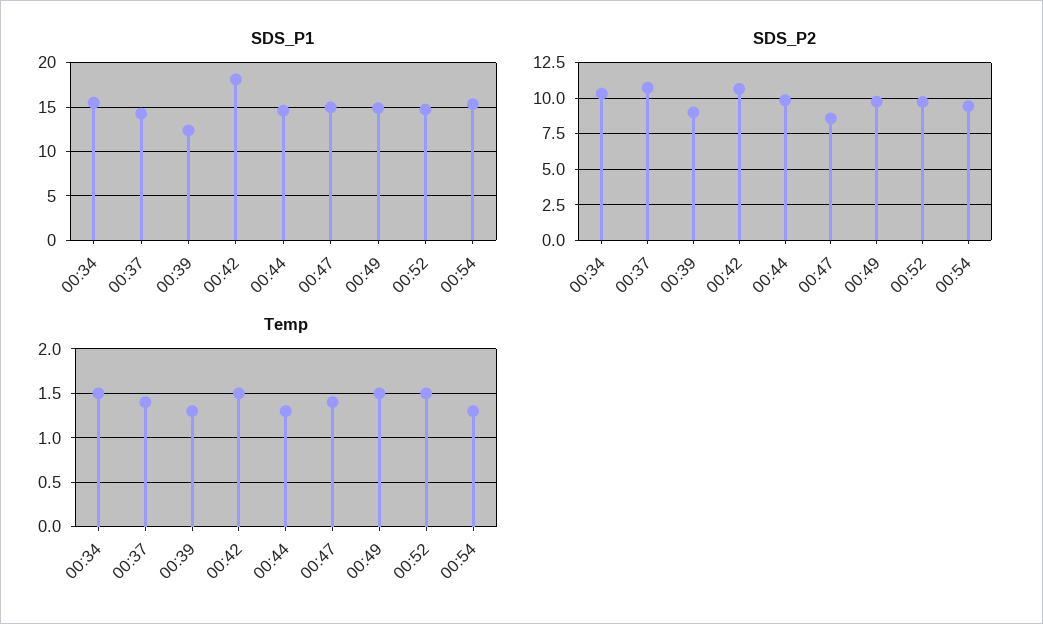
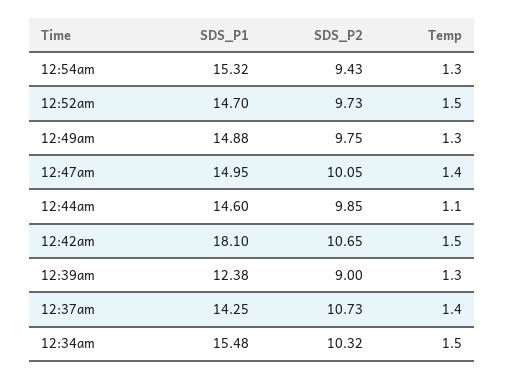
SDS_P2, 00:47: 8.5 -> 10.05
Temp, 00:44: 1.3 -> 1.1
Temp, 00:49: 1.5 -> 1.3

